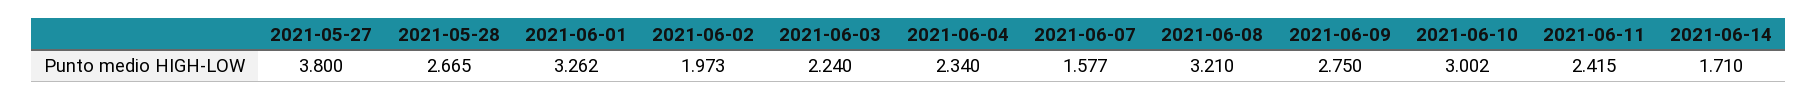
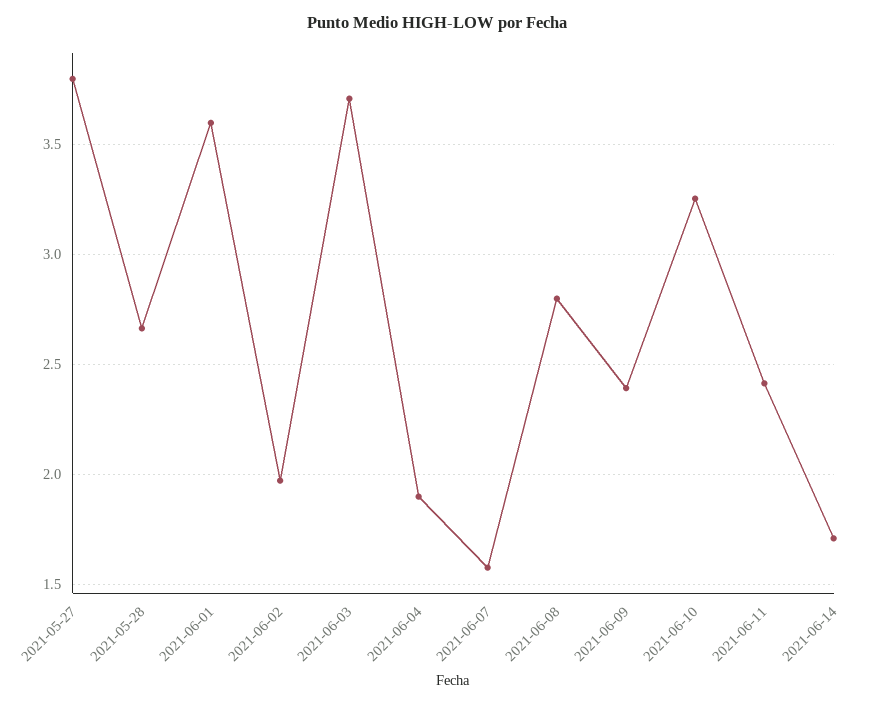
2021-06-01: 3.262 -> 3.6
2021-06-03: 2.24 -> 3.7
2021-06-04: 2.34 -> 1.9
2021-06-08: 3.21 -> 2.8
2021-06-09: 2.75 -> 2.4
2021-06-10: 3.002 -> 3.25

